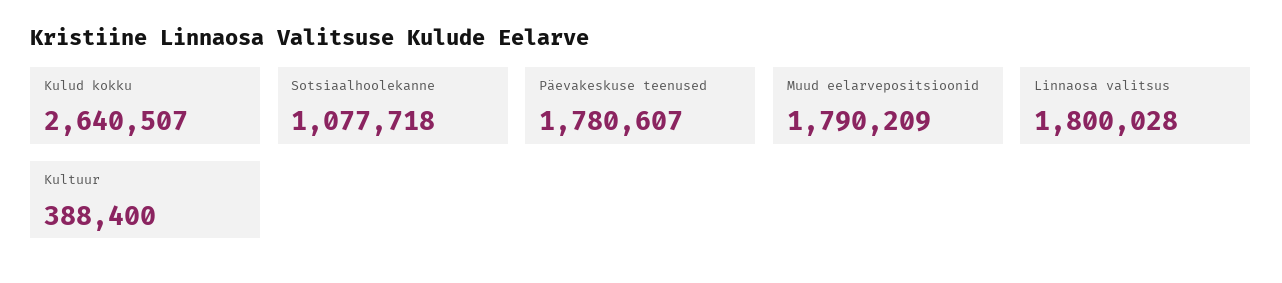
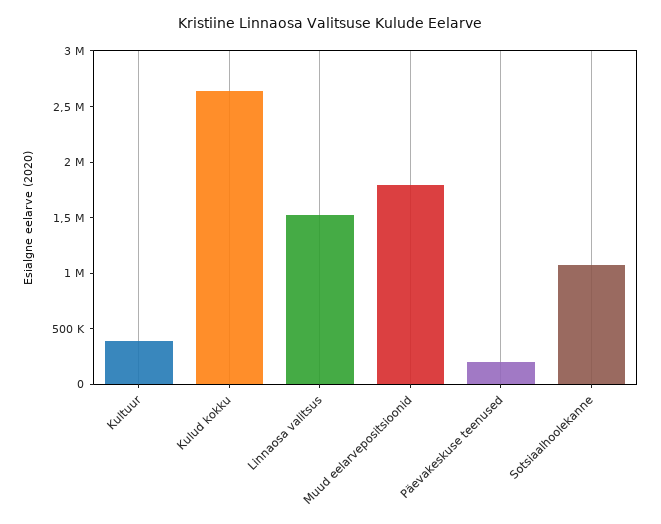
Päevakeskuse teenused: 1780607 -> 200000
Linnaosa valitsus: 1800028 -> 1500000

